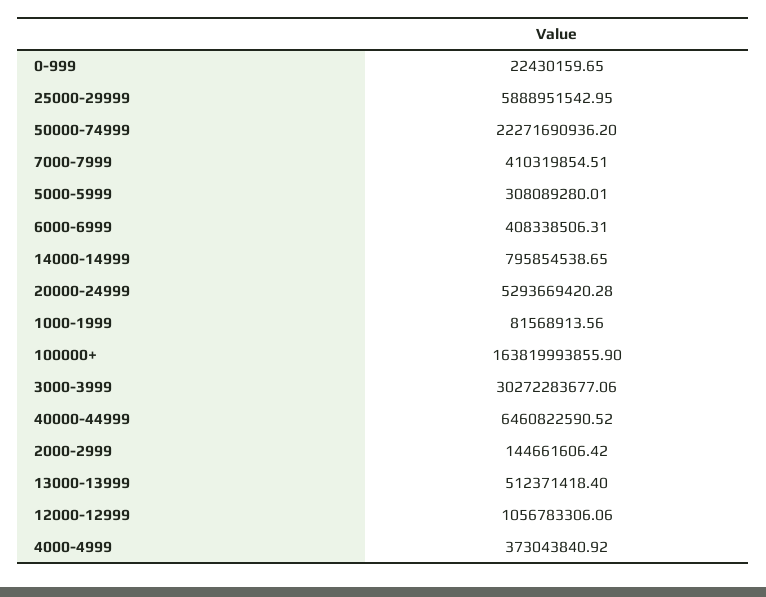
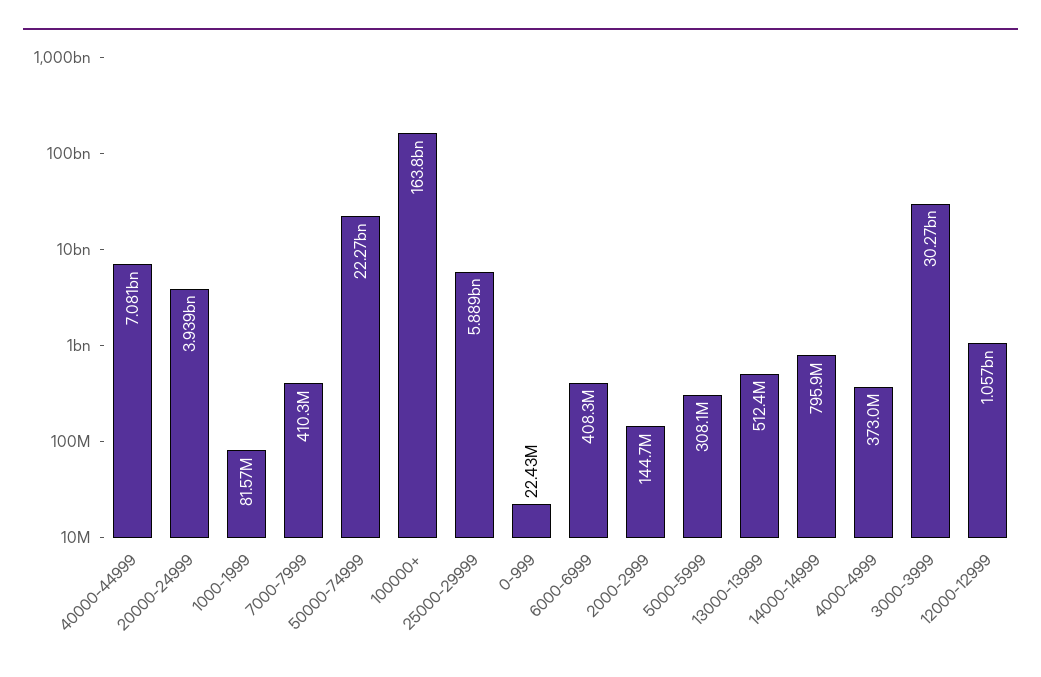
20000-24999: 5293669420.28 -> 3939000000
40000-44999: 6460822590.52 -> 7081000000

